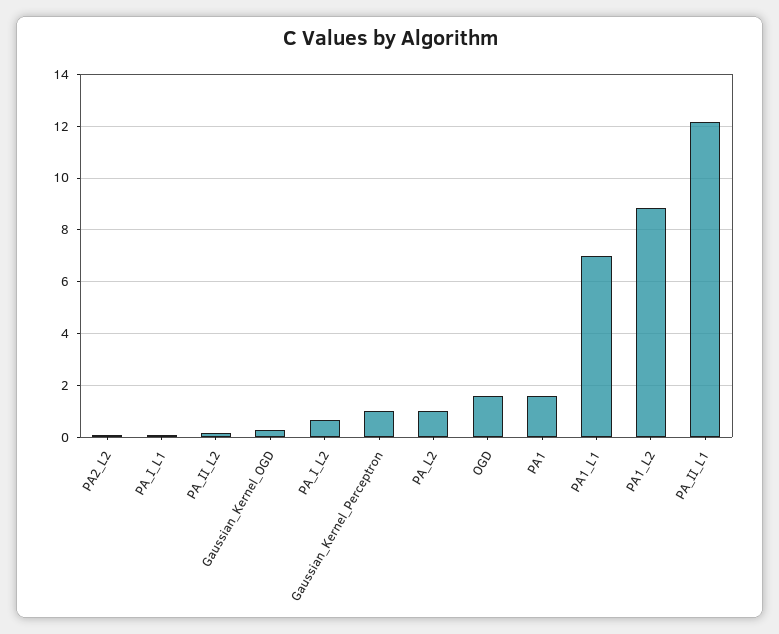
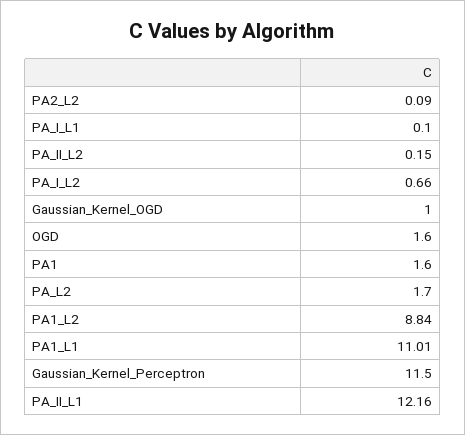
Gaussian_Kernel_OGD: 0.25 -> 1
Gaussian_Kernel_Perceptron: 1 -> 11.5
PA_L2: 1 -> 1.7
PA1_L1: 7 -> 11.01

